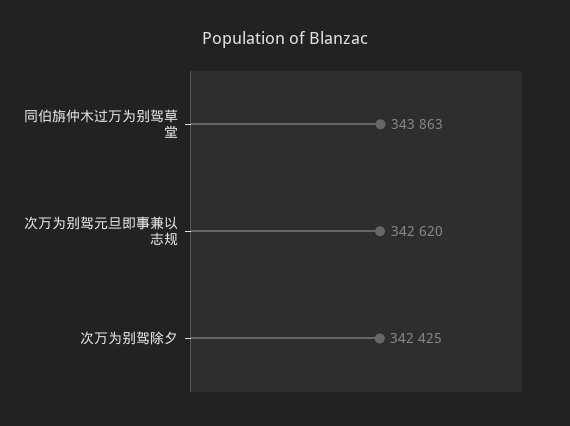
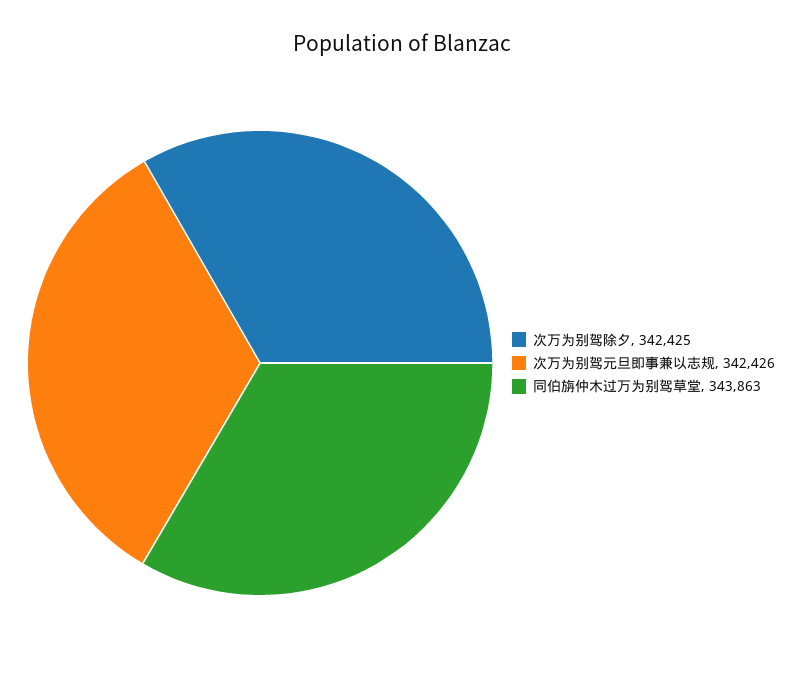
次万为别驾元旦即事兼以志规: 342620 -> 342426

